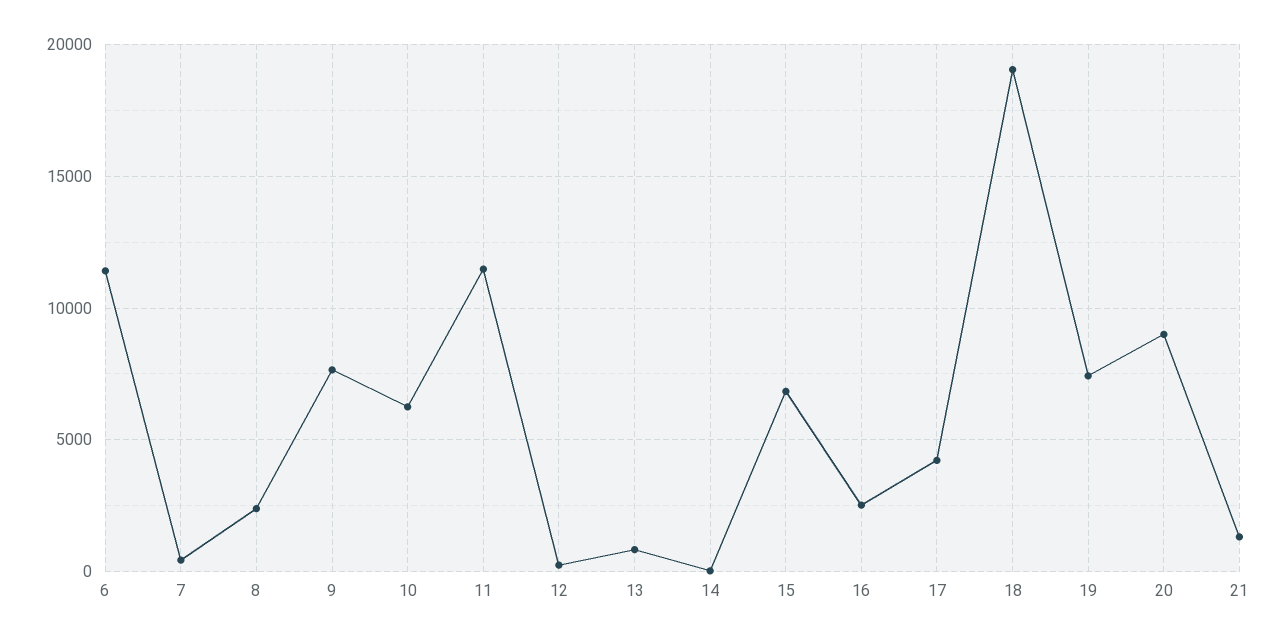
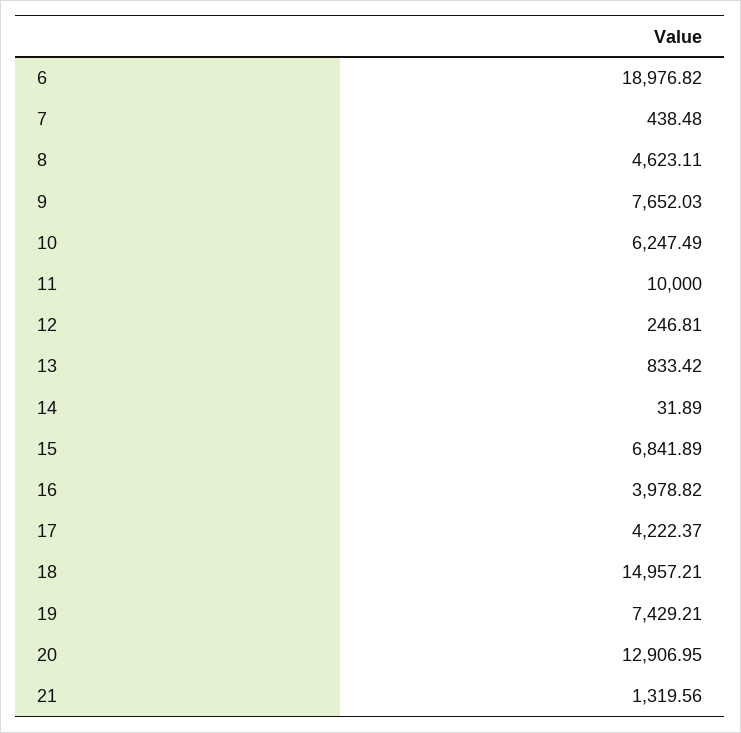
6: 11500 -> 18976.82
8: 2500 -> 4623.11
11: 11500 -> 10000
16: 2500 -> 3978.82
18: 19000 -> 14957.21
20: 9000 -> 12906.95

